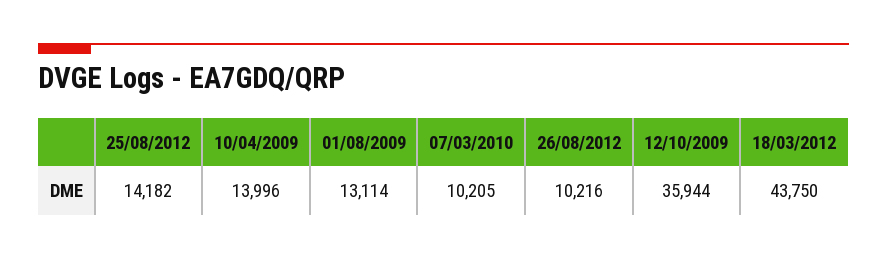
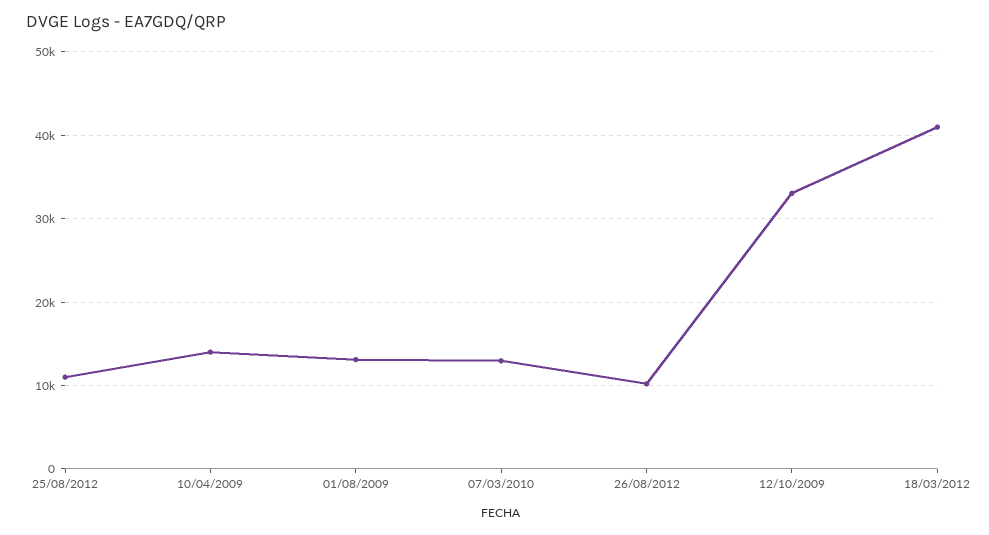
25/08/2012: 14182 -> 11000
07/03/2010: 10205 -> 13000
12/10/2009: 35944 -> 33000
18/03/2012: 43750 -> 41000

